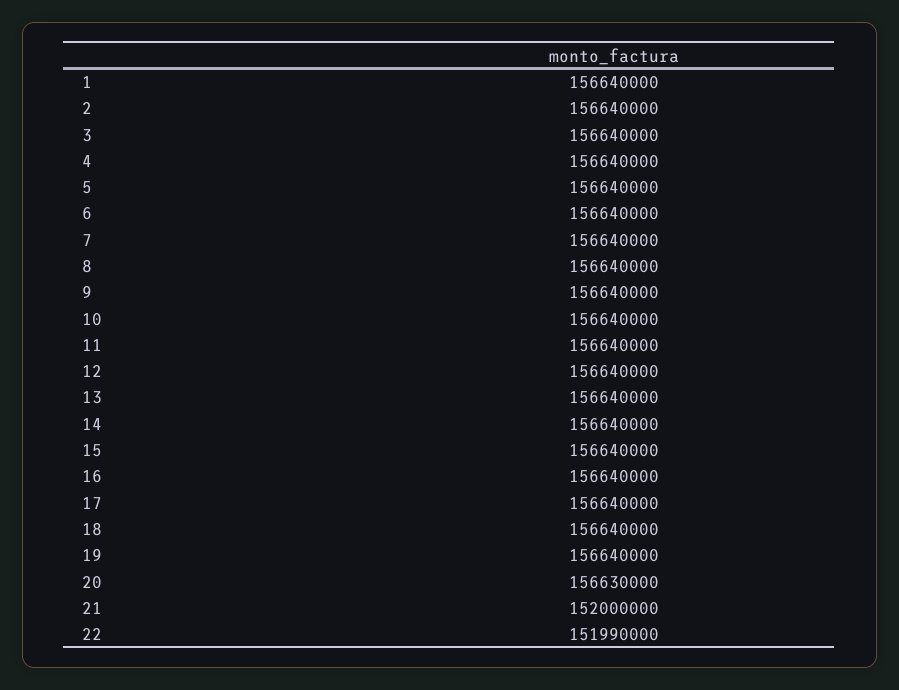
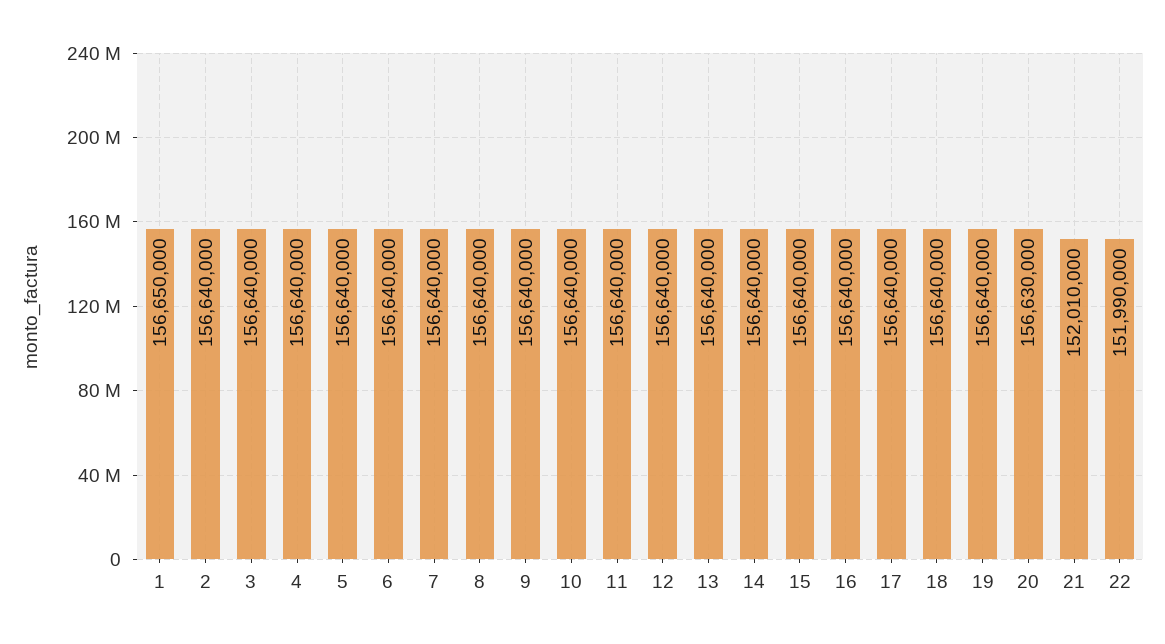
1: 156640000 -> 156650000
21: 152000000 -> 152010000

